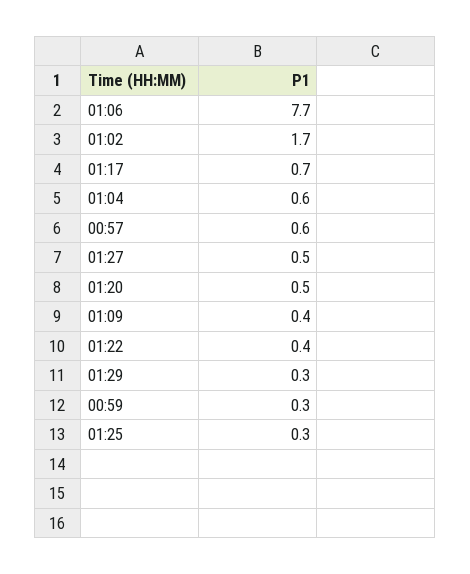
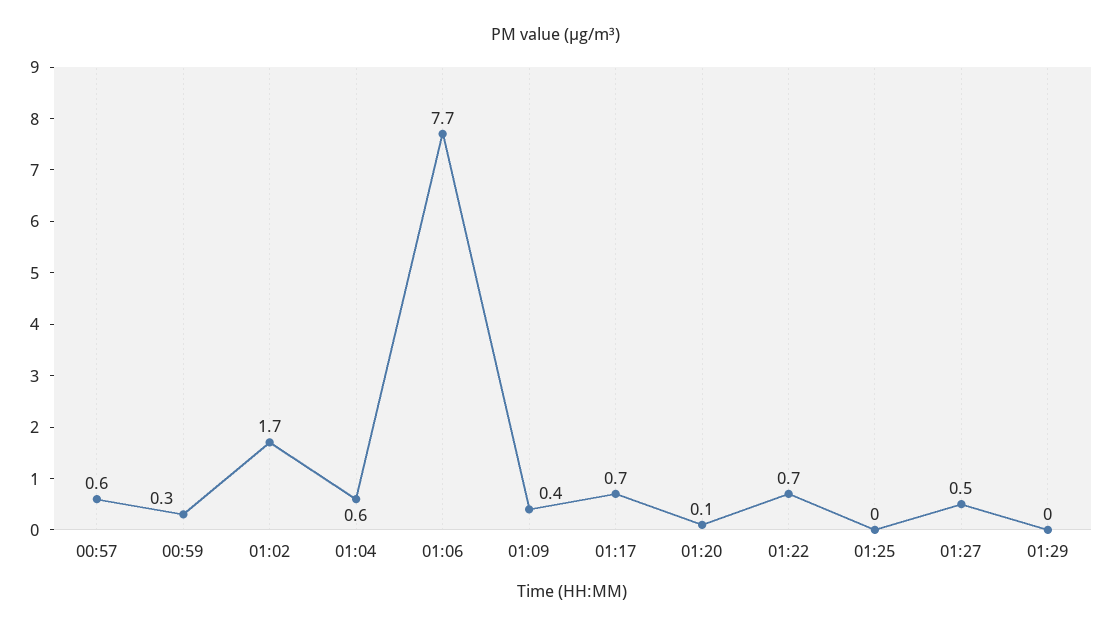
01:20: 0.5 -> 0.1
01:22: 0.4 -> 0.7
01:29: 0.3 -> 0
01:25: 0.3 -> 0

